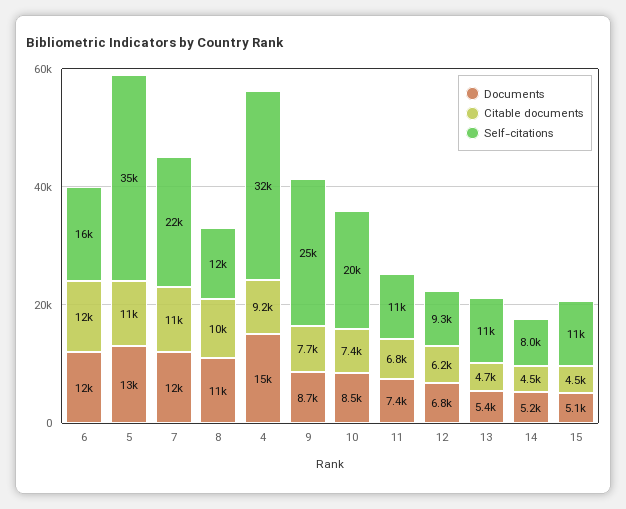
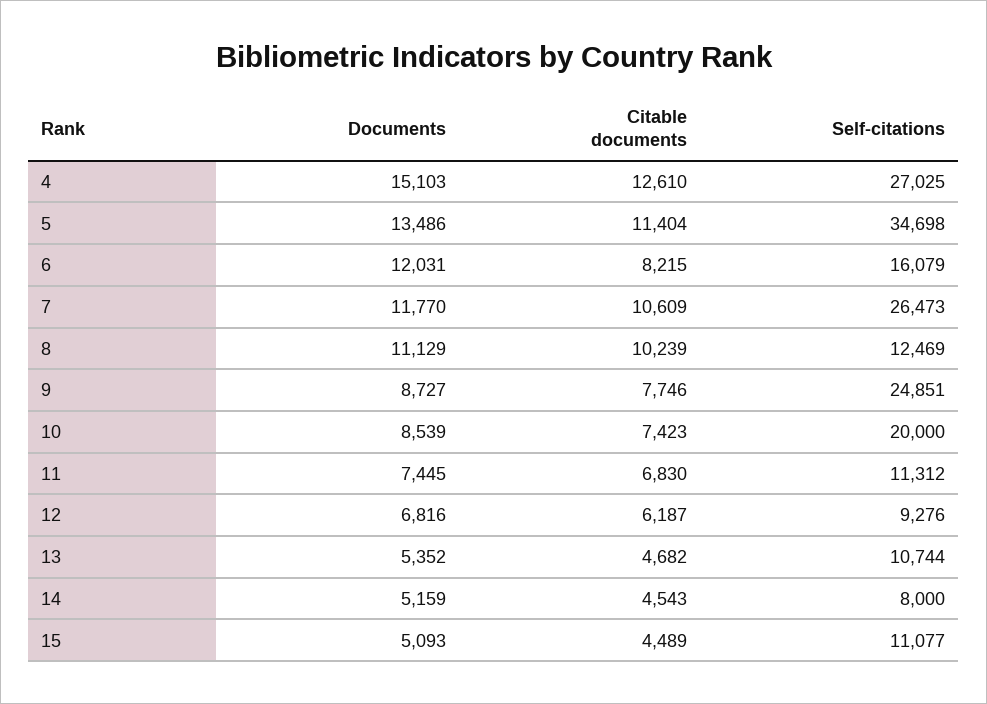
Citable documents, 6: 12000 -> 8215
Self-citations, 7: 22000 -> 26473
Citable documents, 4: 9200 -> 12610
Self-citations, 4: 32000 -> 27025

